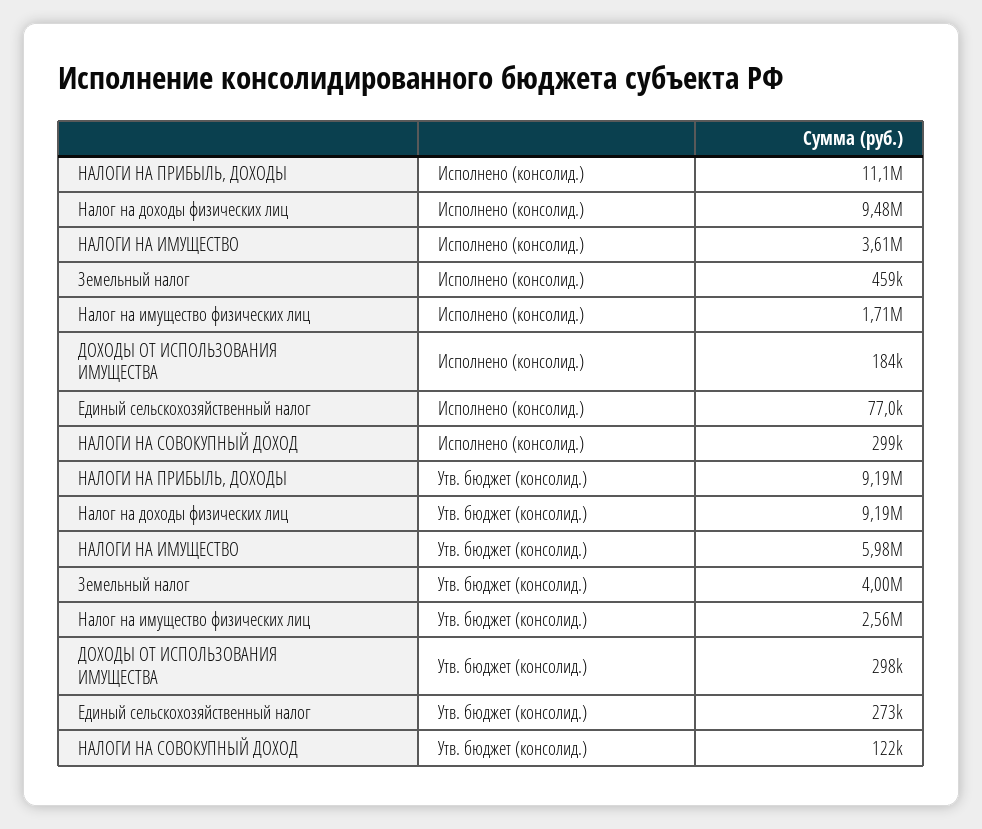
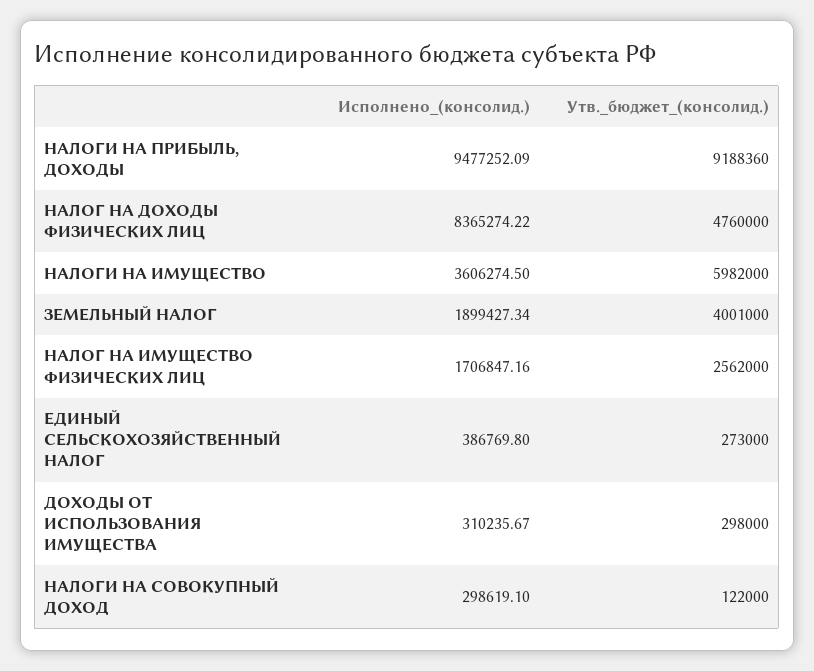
НАЛОГИ НА ПРИБЫЛЬ, ДОХОДЫ, Исполнено (консолид.): 11100000 -> 9477252.09
Налог на доходы физических лиц, Исполнено (консолид.): 9480000 -> 8365274.22
Земельный налог, Исполнено (консолид.): 459000 -> 1899427.34
ДОХОДЫ ОТ ИСПОЛЬЗОВАНИЯ ИМУЩЕСТВА, Исполнено (консолид.): 184000 -> 310235.67
Единый сельскохозяйственный налог, Исполнено (консолид.): 77000 -> 386769.8
Налог на доходы физических лиц, Утв. бюджет (консолид.): 9190000 -> 4760000

